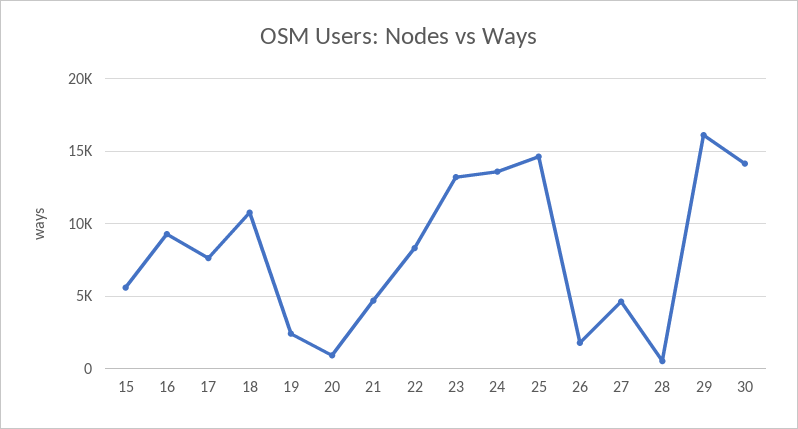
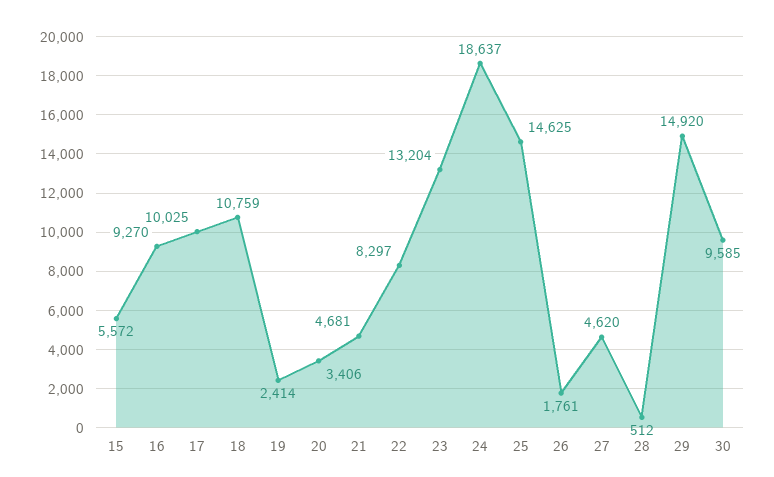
17: 7500 -> 10025
20: 1000 -> 3406
24: 13500 -> 18637
29: 16000 -> 14920
30: 14000 -> 9585

